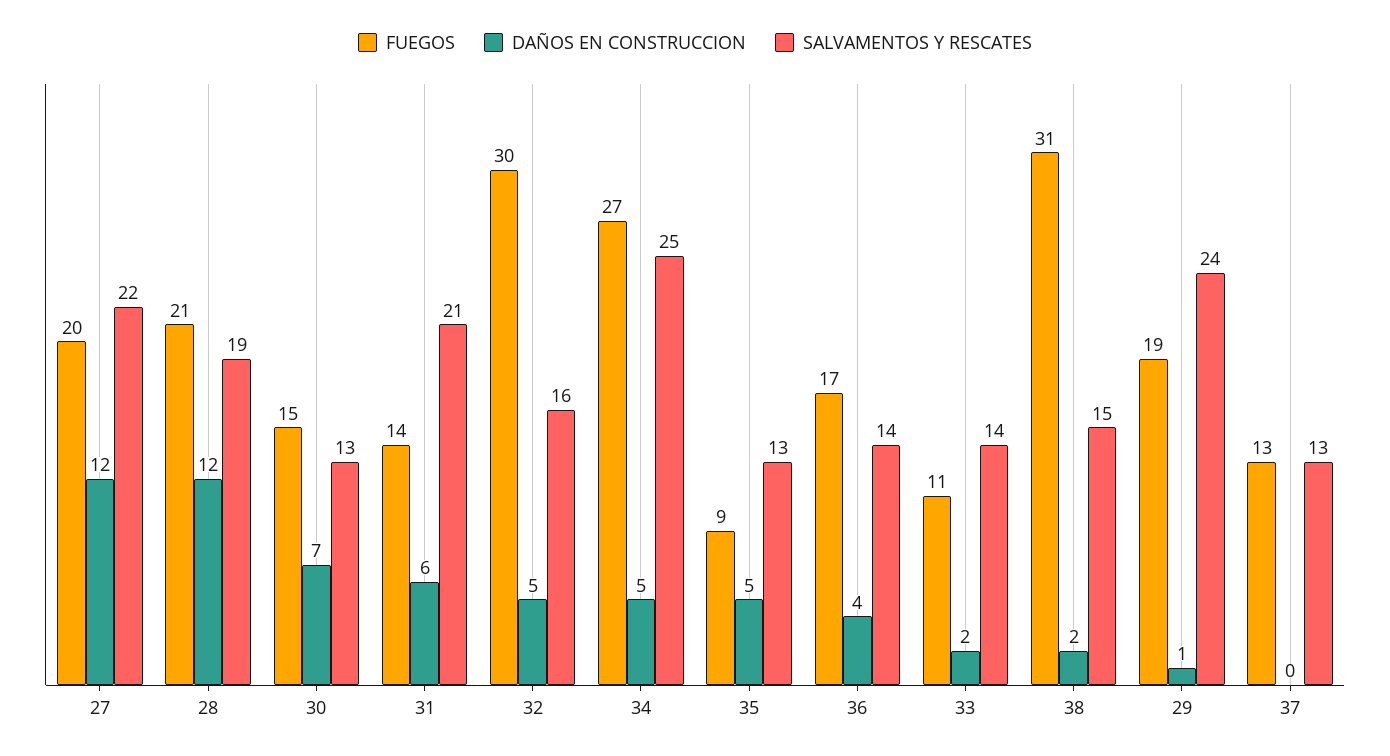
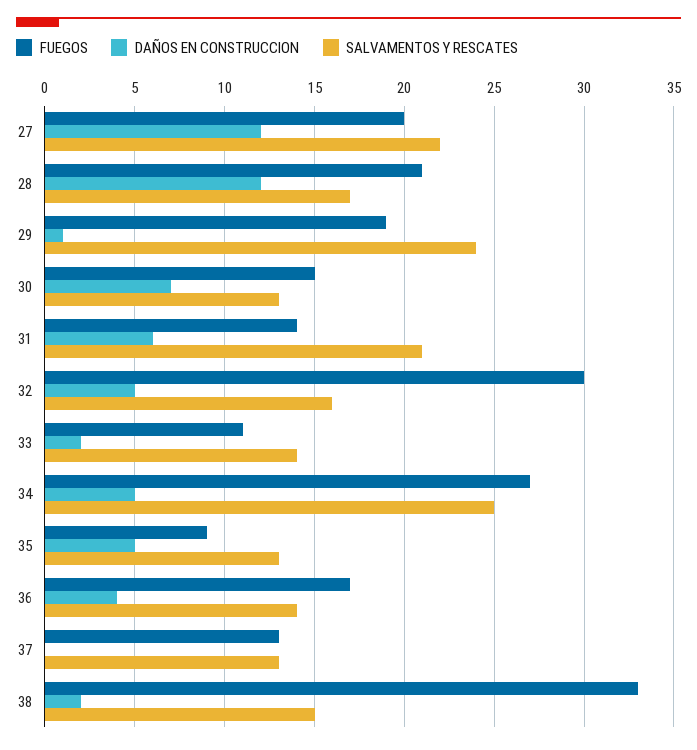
SALVAMENTOS Y RESCATES, 28: 19 -> 17
FUEGOS, 38: 31 -> 33

